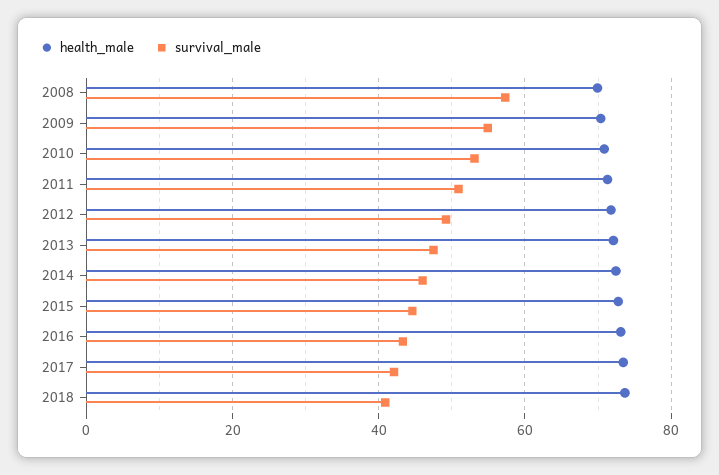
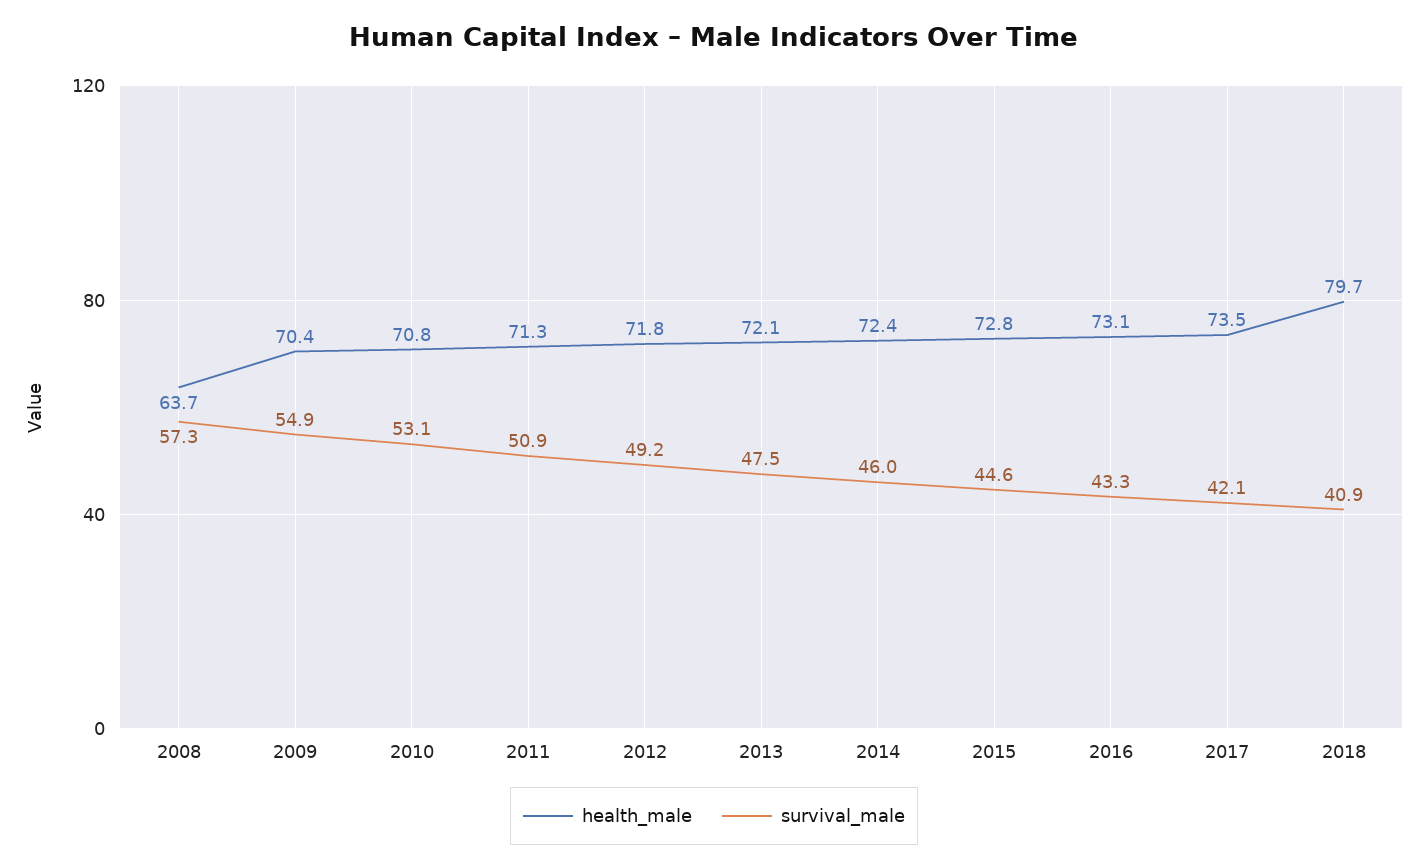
health_male, 2008: 70 -> 63.7
health_male, 2018: 74 -> 79.7

